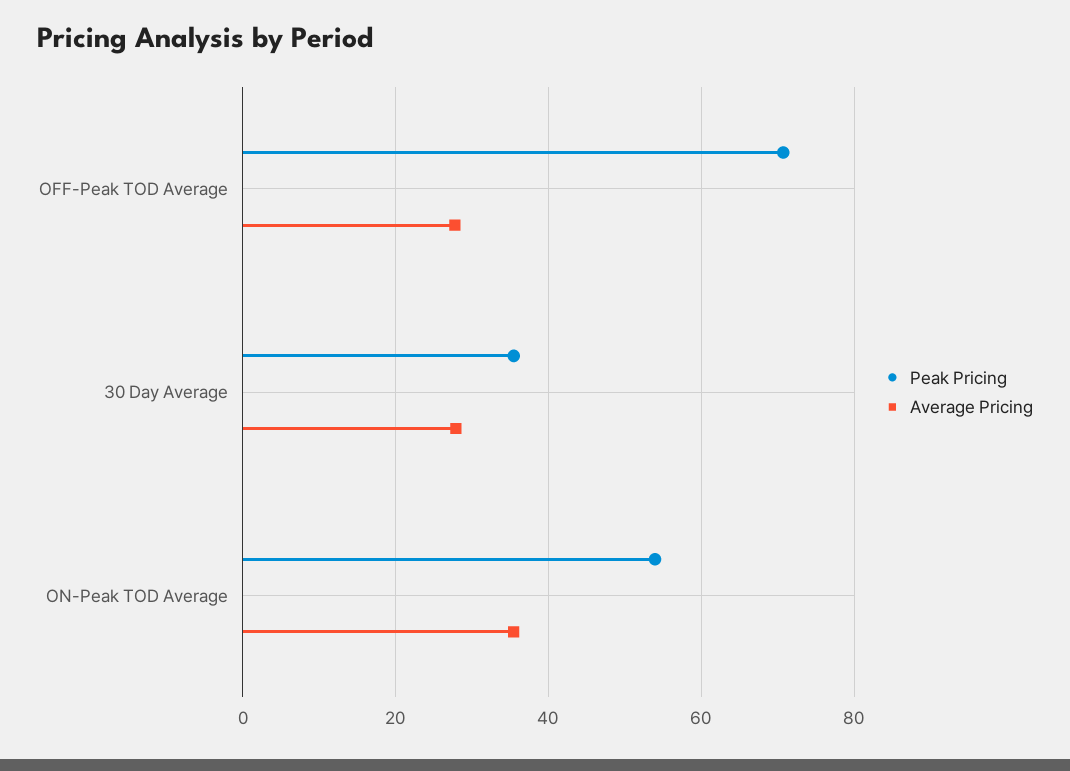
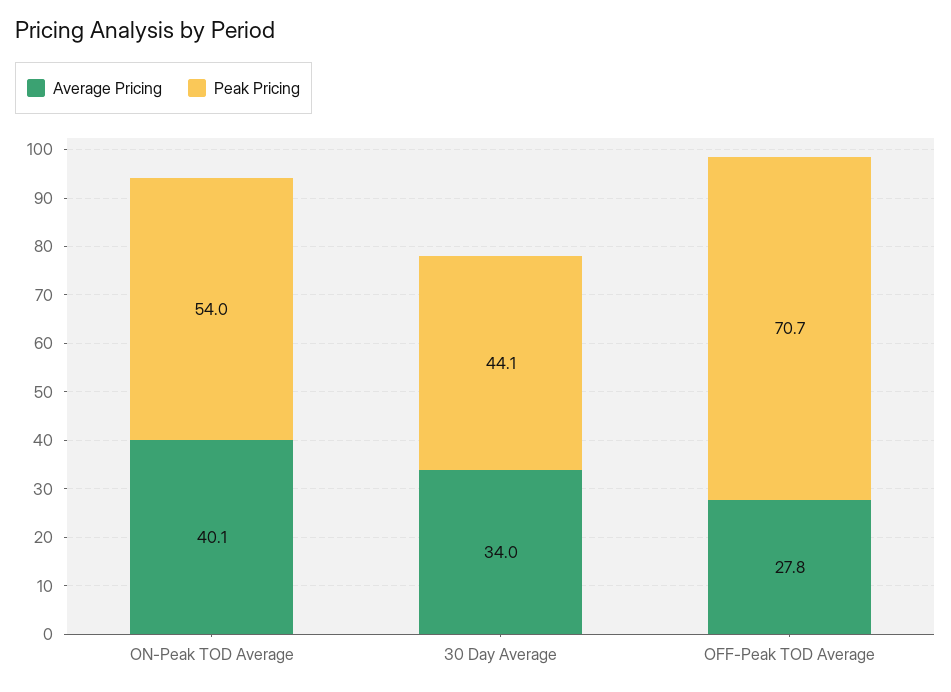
Peak Pricing, 30 Day Average: 36 -> 44.1
Average Pricing, 30 Day Average: 28 -> 34
Average Pricing, ON-Peak TOD Average: 36 -> 40.1

